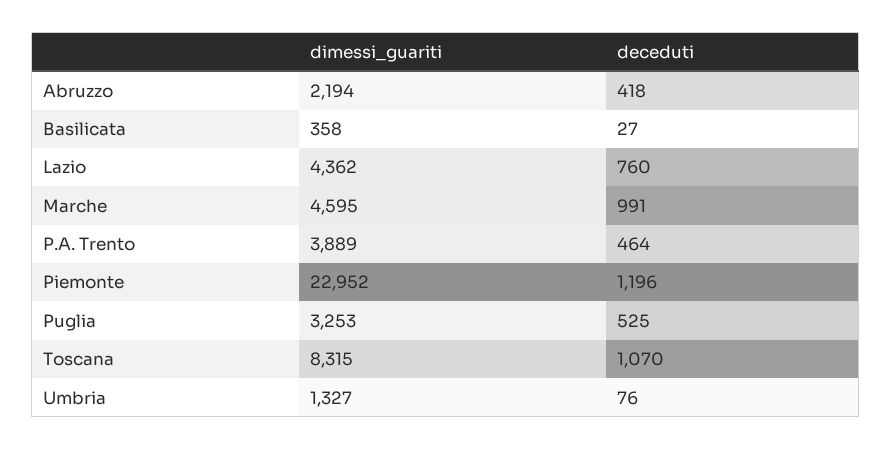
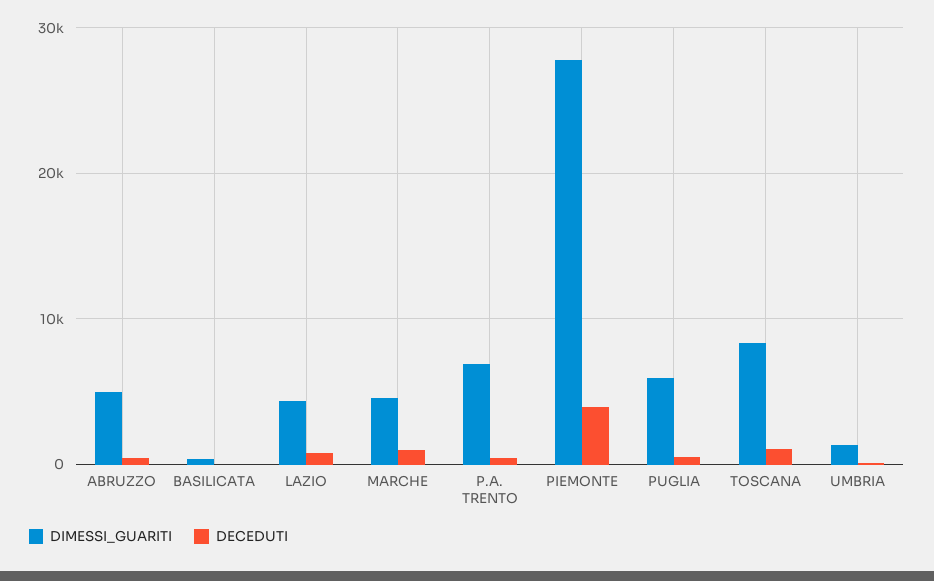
dimessi_guariti, Abruzzo: 2194 -> 5000
dimessi_guariti, P.A. Trento: 3889 -> 7000
dimessi_guariti, Piemonte: 22952 -> 28000
deceduti, Piemonte: 1196 -> 4000
dimessi_guariti, Puglia: 3253 -> 6000

